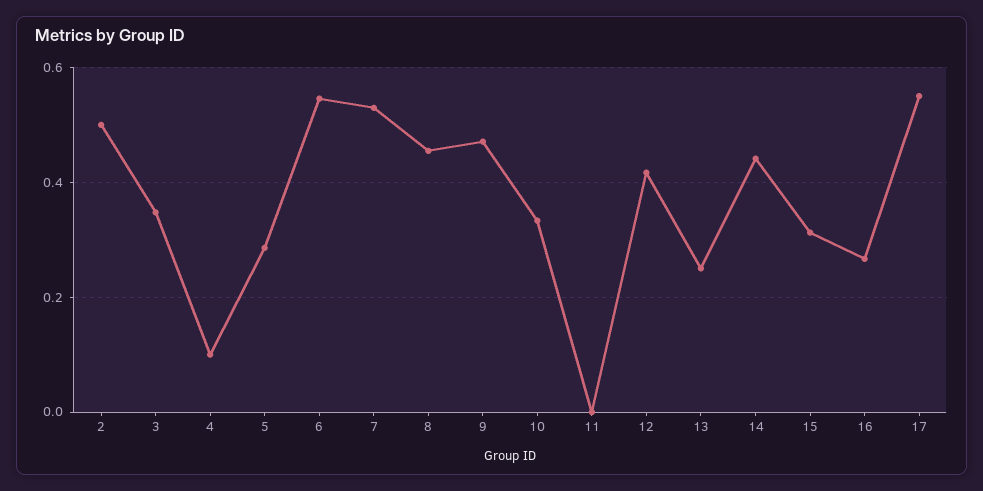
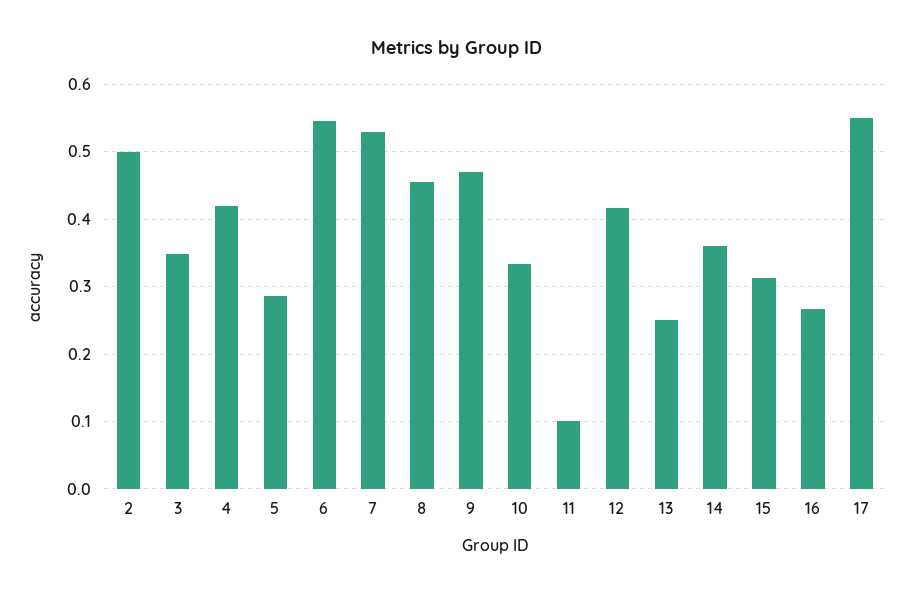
4: 0.1 -> 0.42
11: 0 -> 0.1
14: 0.44 -> 0.36

